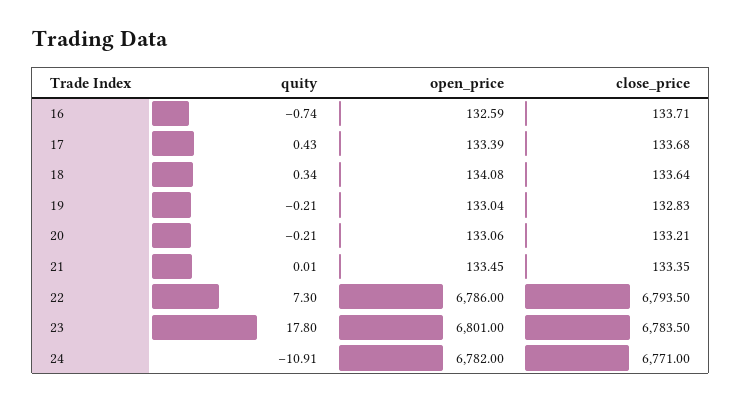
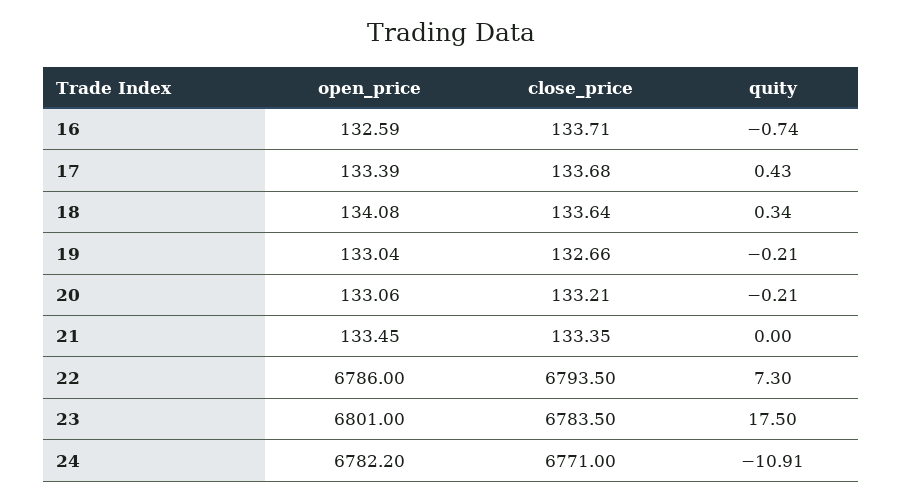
close_price, 19: 132.83 -> 132.66
quity, 21: 0.01 -> 0
quity, 23: 17.8 -> 17.5
open_price, 24: 6782 -> 6782.2

